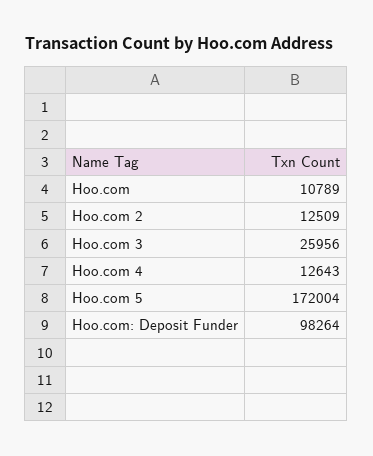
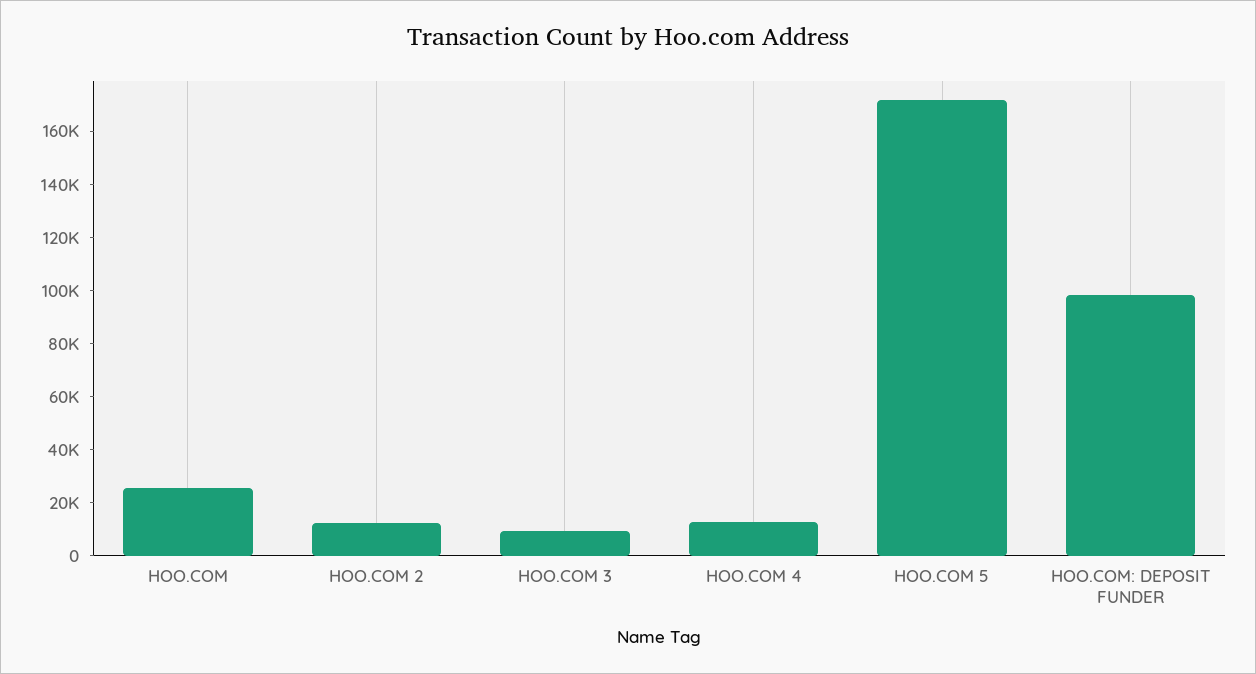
Hoo.com: 10789 -> 25000
Hoo.com 3: 25956 -> 10000

